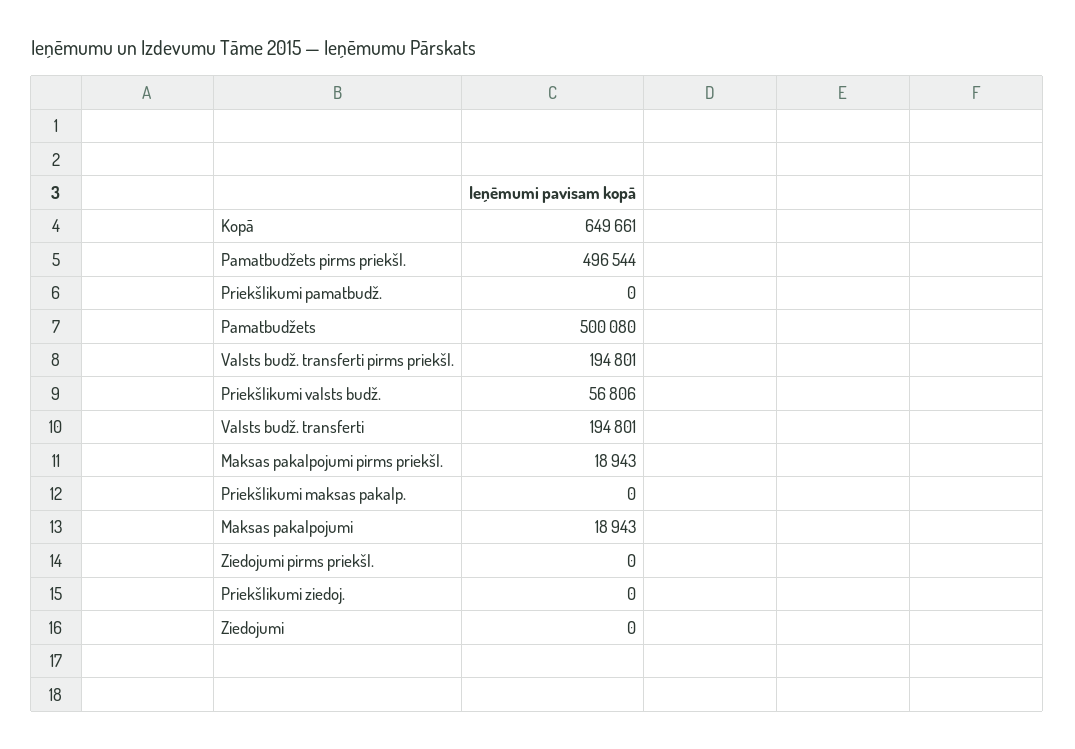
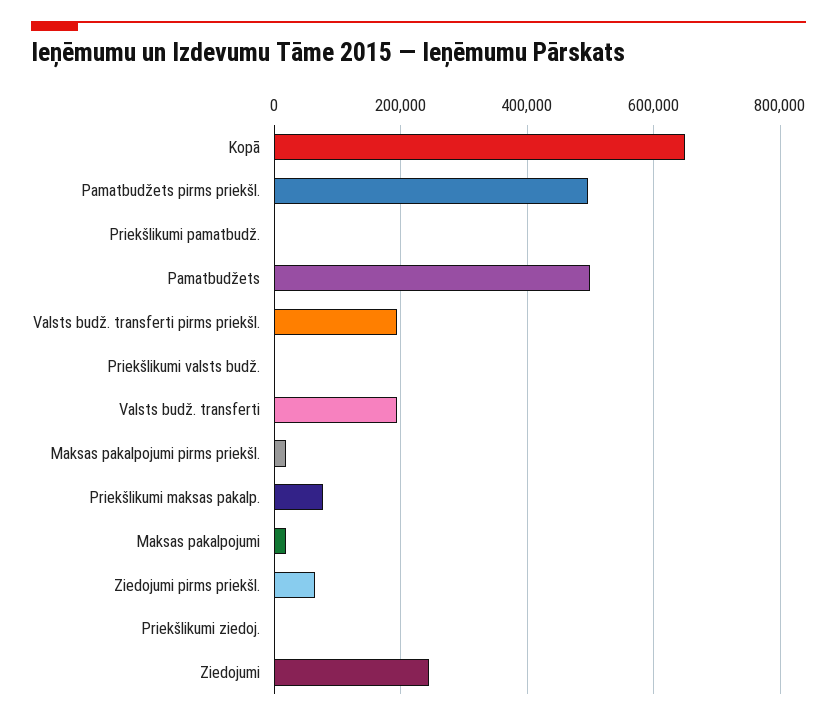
Priekšlikumi valsts budž.: 56806 -> 0
Priekšlikumi maksas pakalp.: 0 -> 80000
Ziedojumi pirms priekšl.: 0 -> 60000
Ziedojumi: 0 -> 240000

